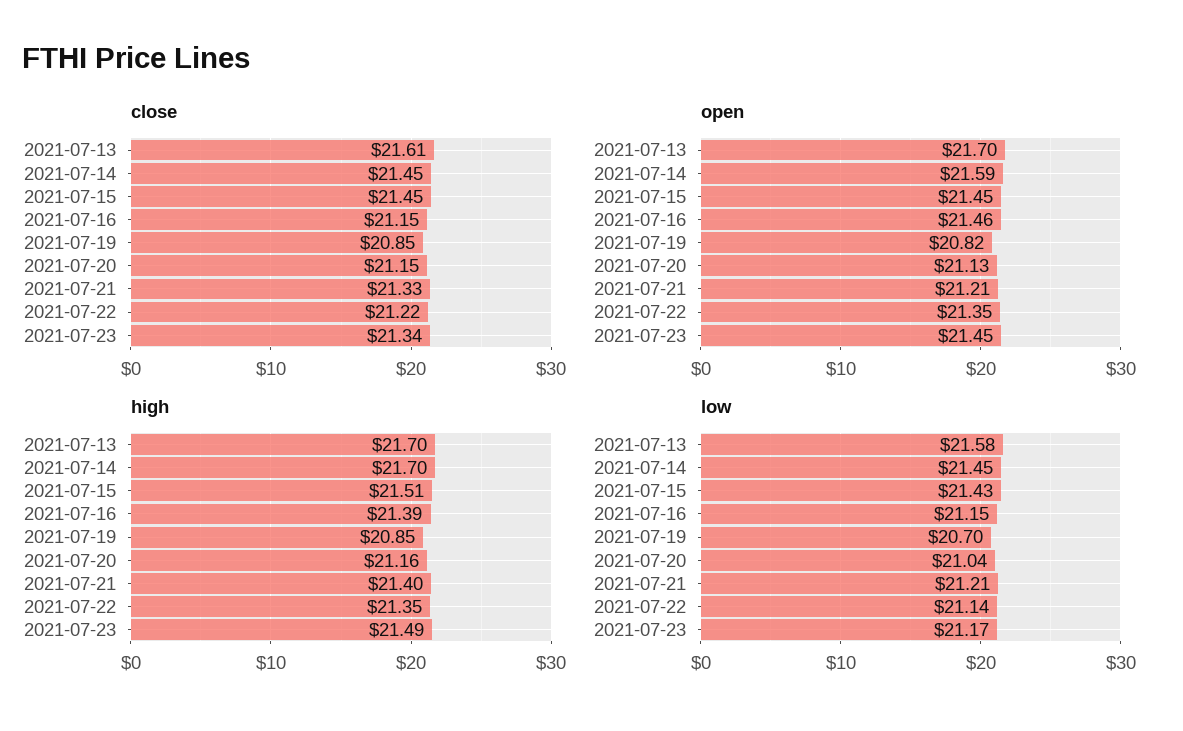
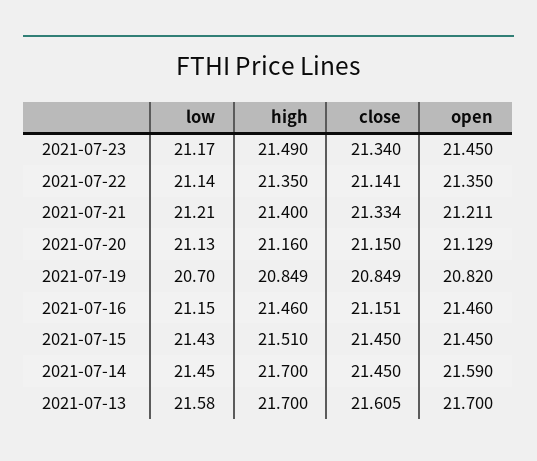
close, 2021-07-22: 21.22 -> 21.141
high, 2021-07-16: 21.39 -> 21.46
low, 2021-07-20: 21.04 -> 21.13

